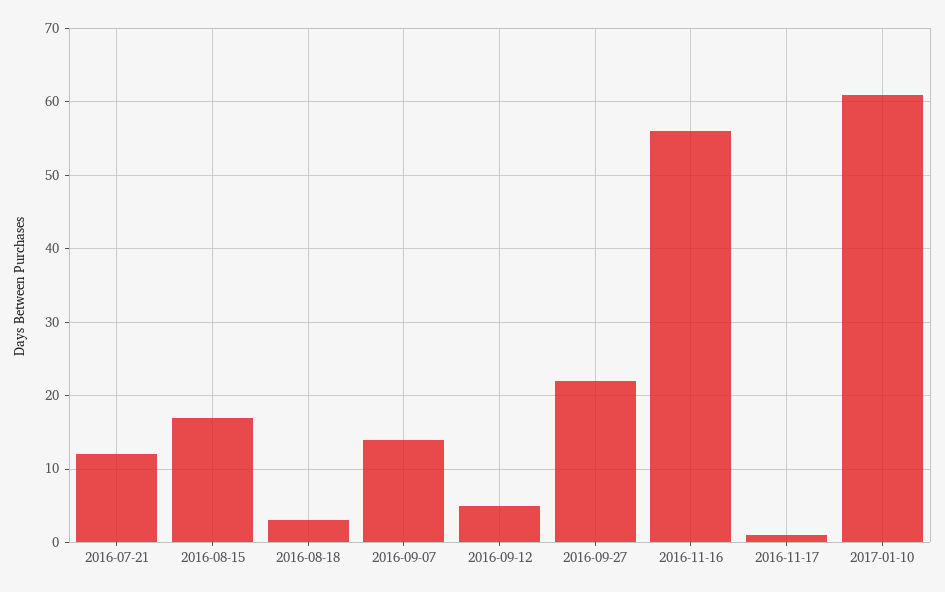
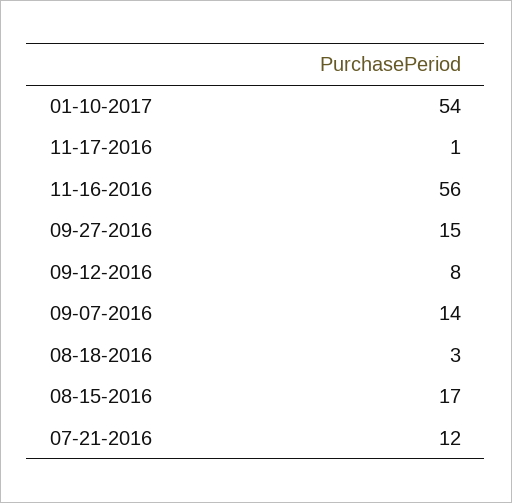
2016-09-12: 5 -> 8
2016-09-27: 22 -> 15
2017-01-10: 61 -> 54

